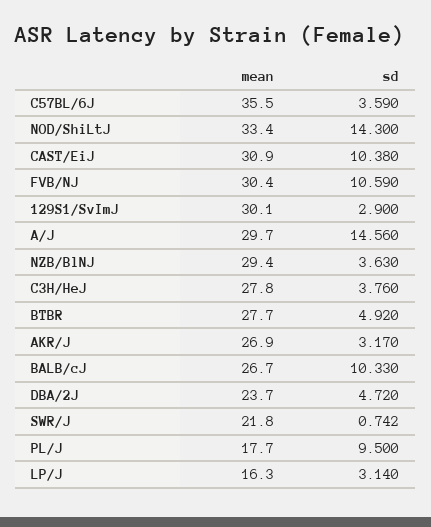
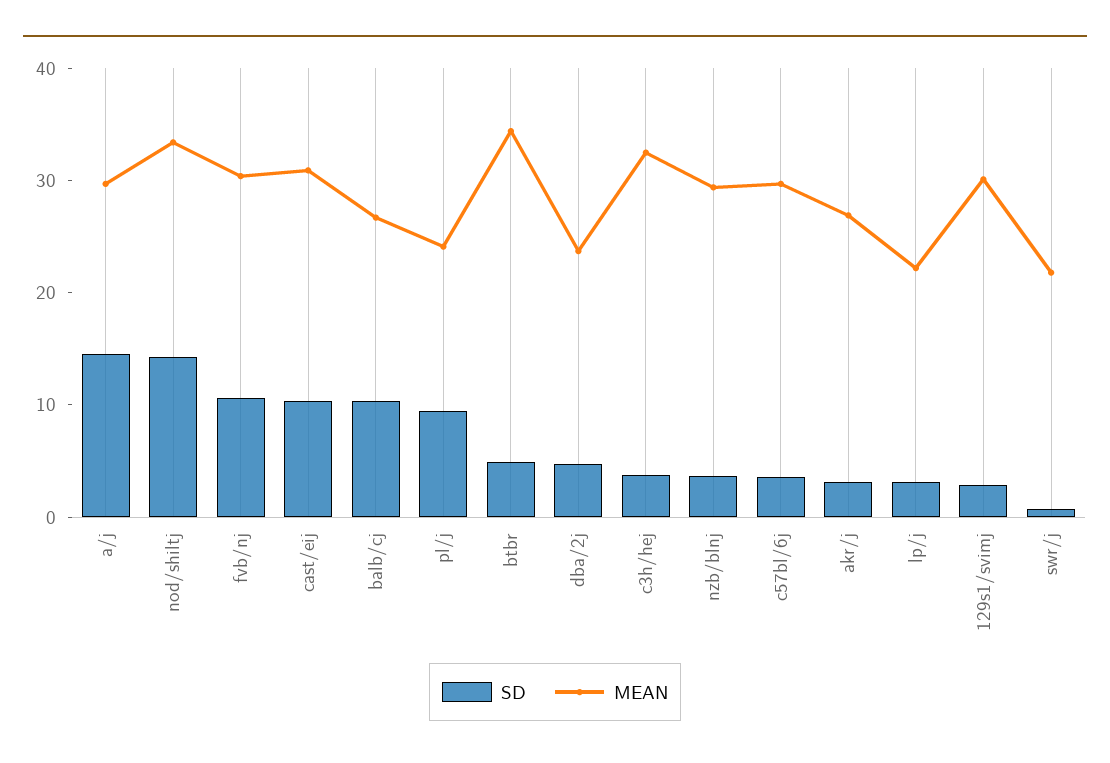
mean, C57BL/6J: 35.5 -> 30
mean, C3H/HeJ: 27.8 -> 32
mean, BTBR: 27.7 -> 34
mean, PL/J: 17.7 -> 24
mean, LP/J: 16.3 -> 22

